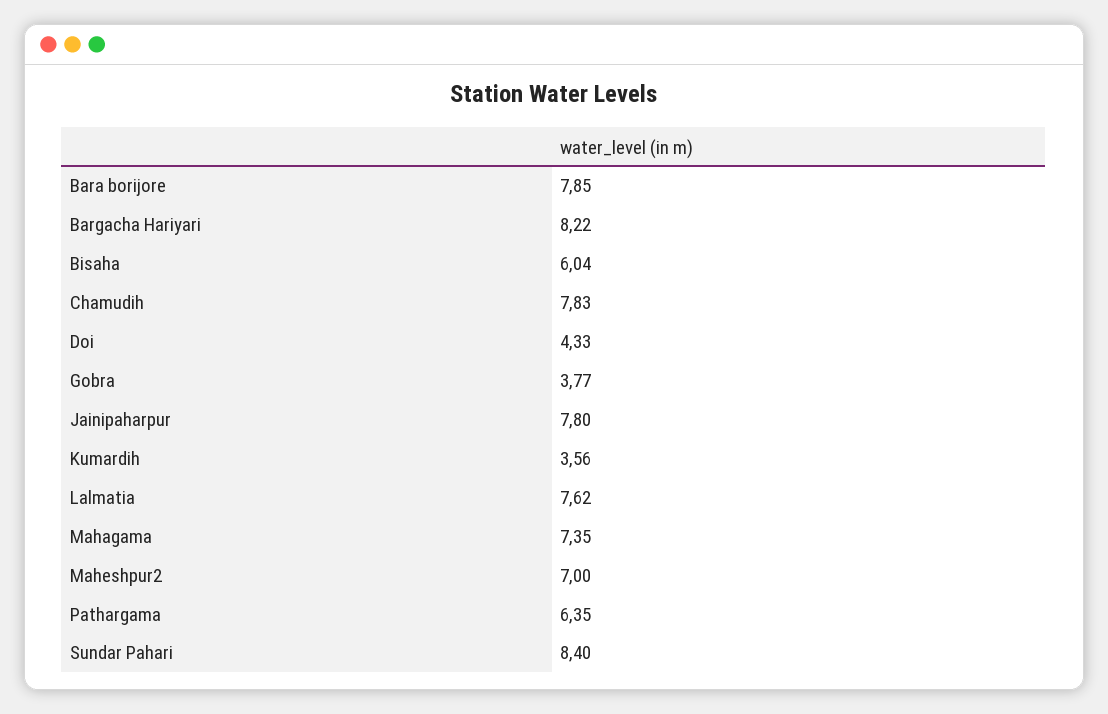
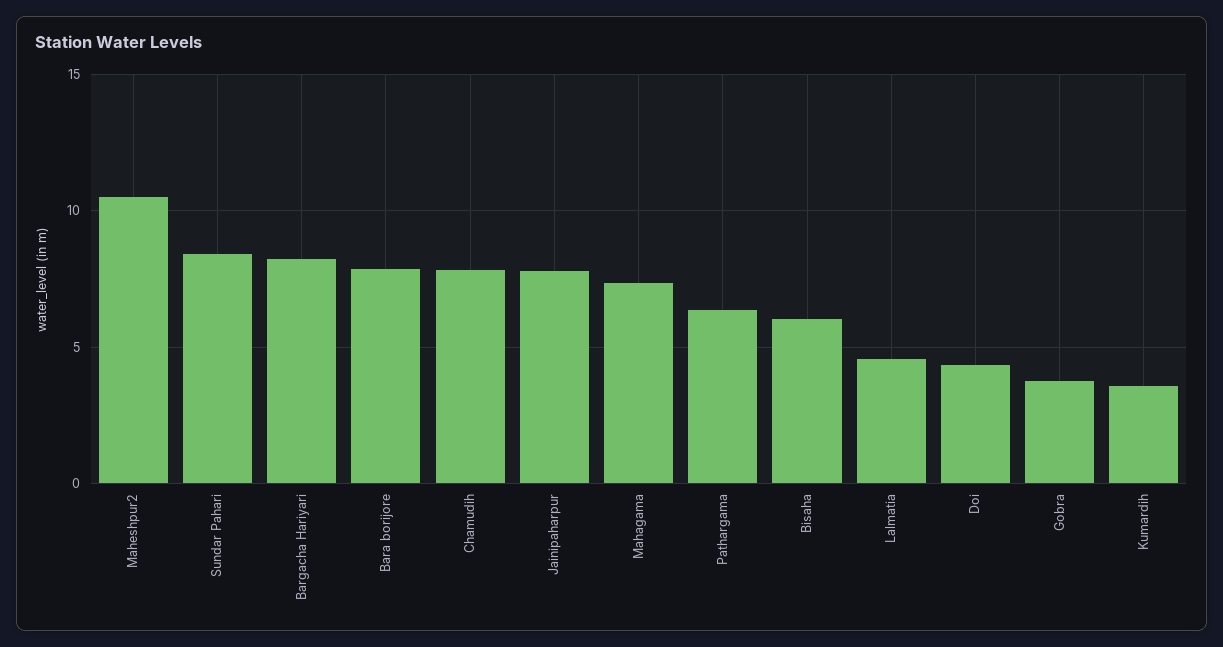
Lalmatia: 7.62 -> 4.5
Maheshpur2: 7 -> 10.5

